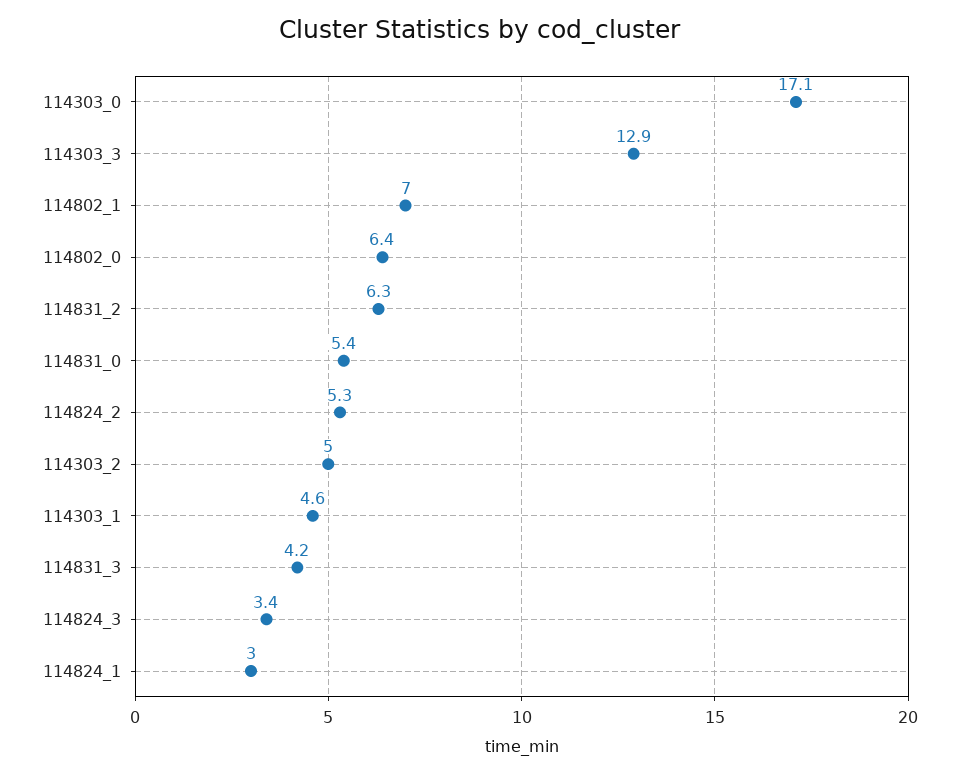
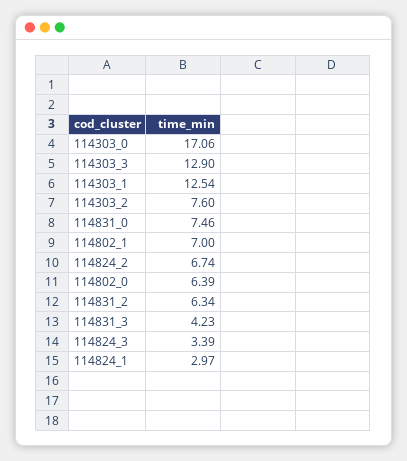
114831_0: 5.4 -> 7.46
114824_2: 5.3 -> 6.74
114303_2: 5 -> 7.6
114303_1: 4.6 -> 12.54

